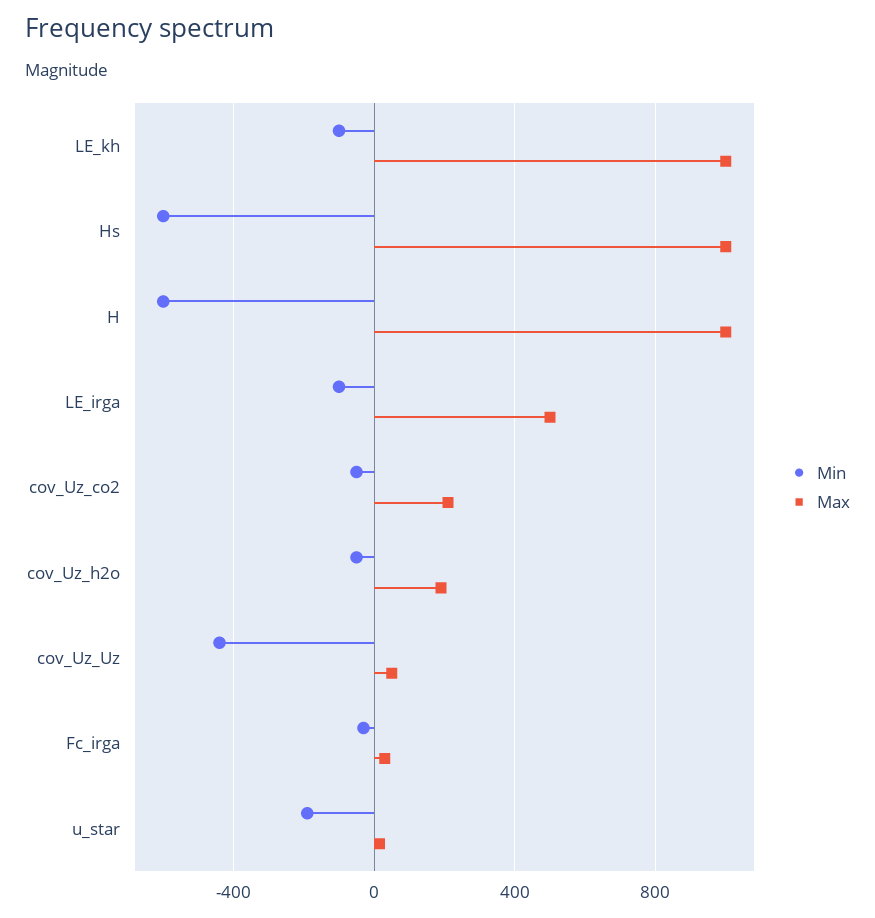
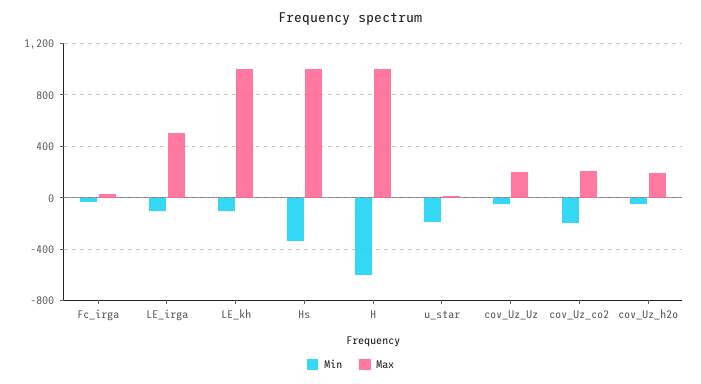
Min, Hs: -600 -> -350
Min, cov_Uz_co2: -50 -> -200
Min, cov_Uz_Uz: -450 -> -50
Max, cov_Uz_Uz: 50 -> 200

